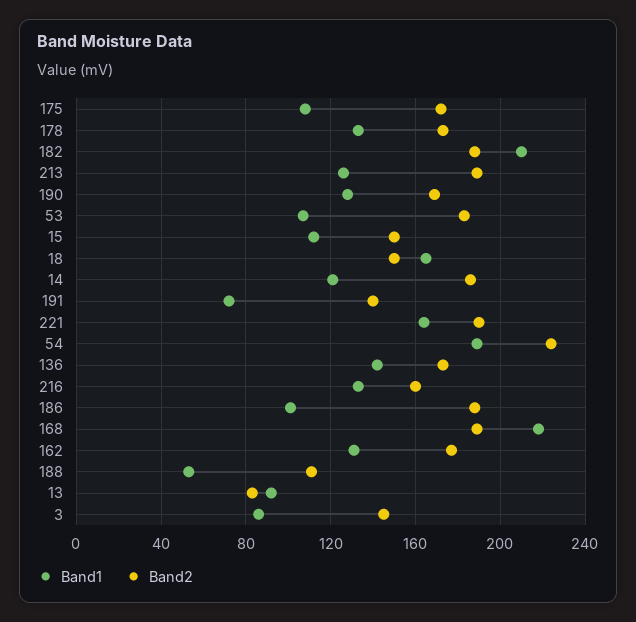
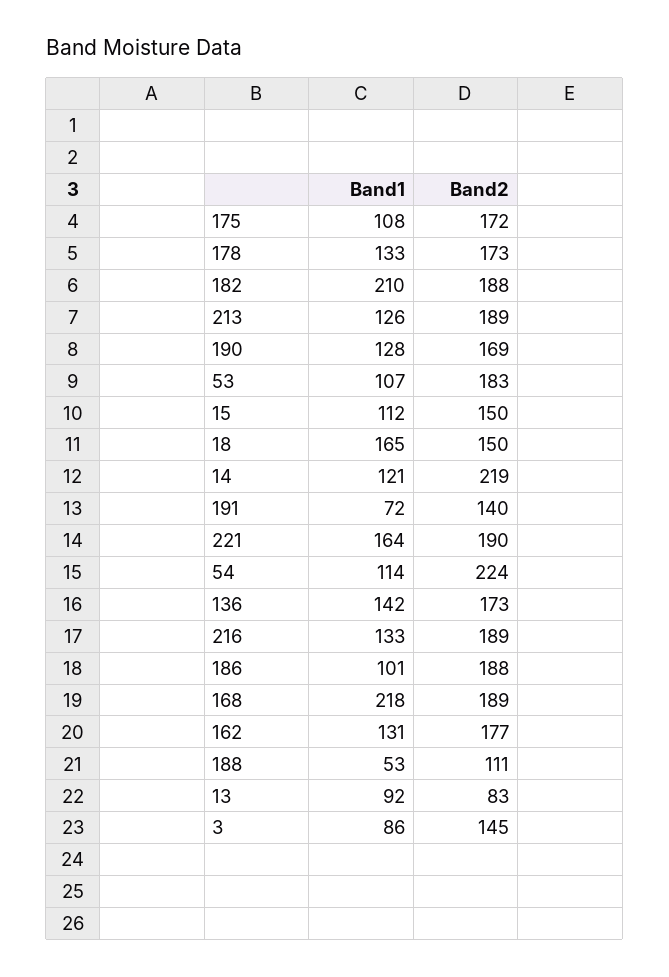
Band2, 14: 185 -> 219
Band1, 54: 190 -> 114
Band2, 216: 160 -> 189

